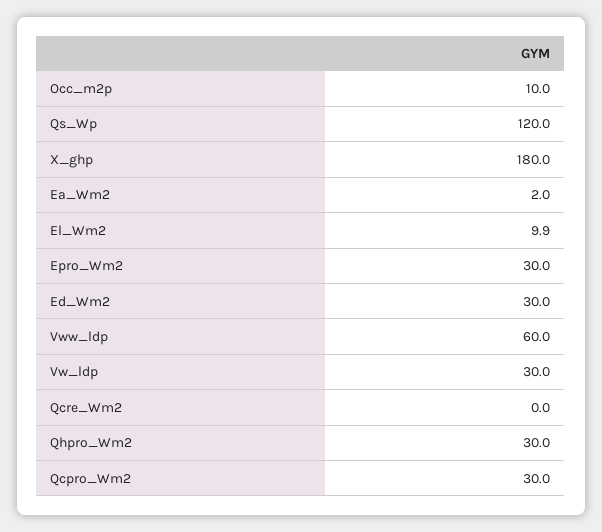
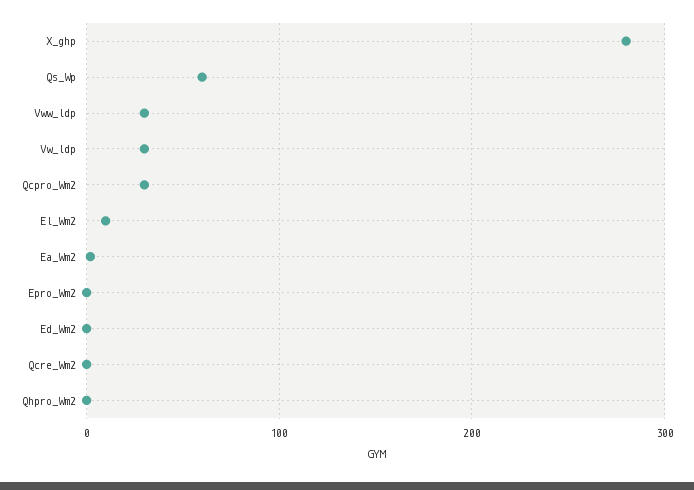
Occ_m2p: 10 -> none
Qs_Wp: 120 -> 60
X_ghp: 180 -> 280
Epro_Wm2: 30 -> 0
Ed_Wm2: 30 -> 0
Vww_ldp: 60 -> 30
Qhpro_Wm2: 30 -> 0

